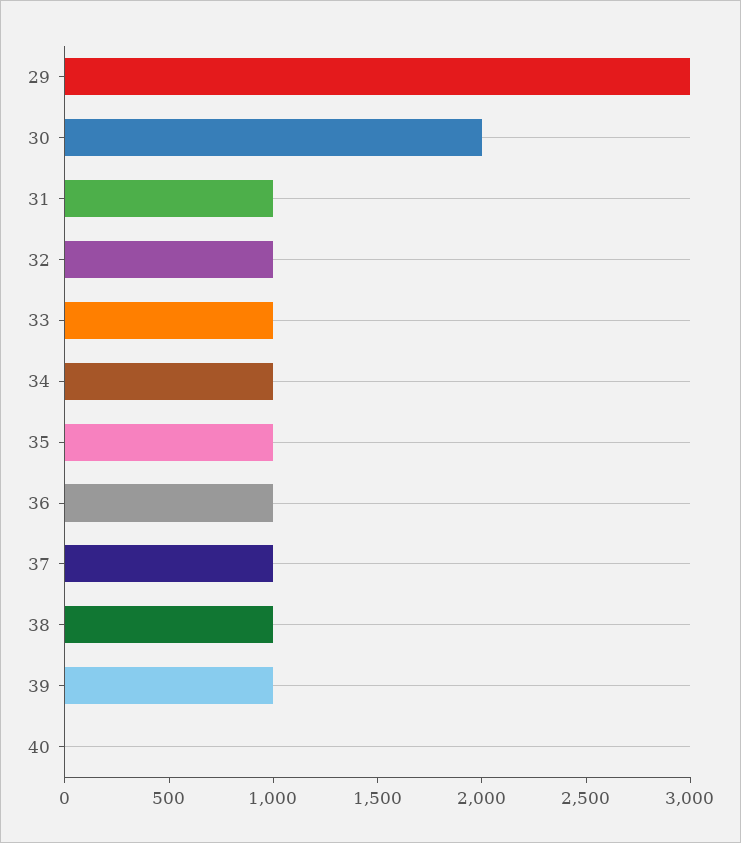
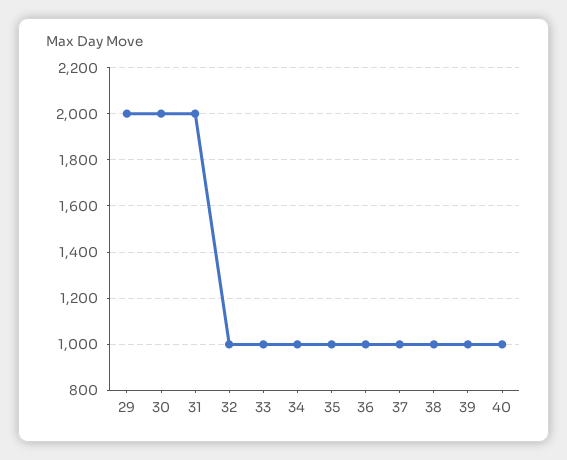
29: 3000 -> 2000
31: 1000 -> 2000
40: 0 -> 1000

